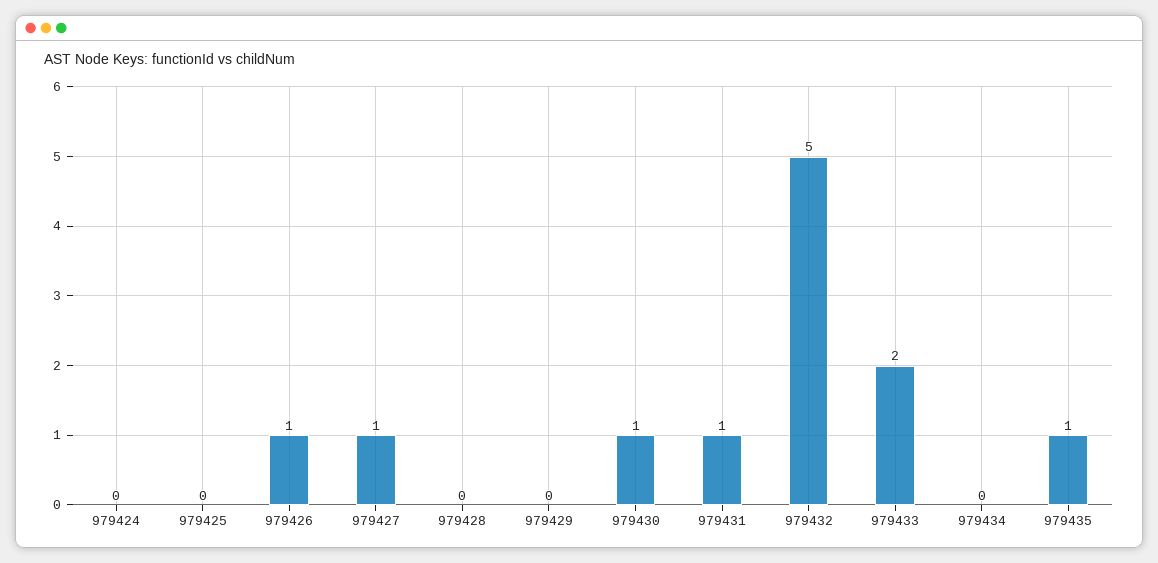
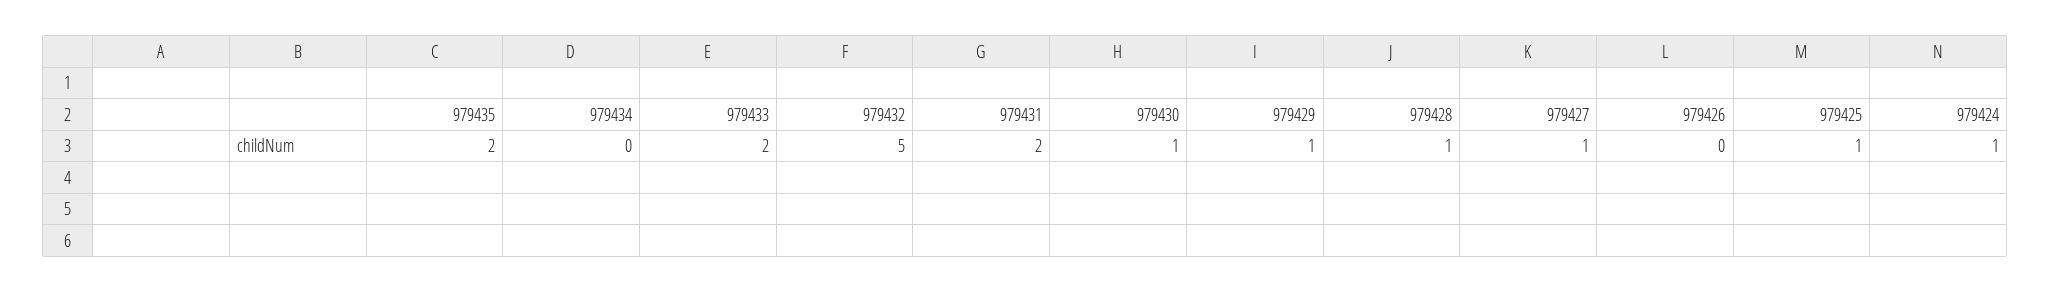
979424: 0 -> 1
979425: 0 -> 1
979426: 1 -> 0
979428: 0 -> 1
979429: 0 -> 1
979431: 1 -> 2
979435: 1 -> 2

